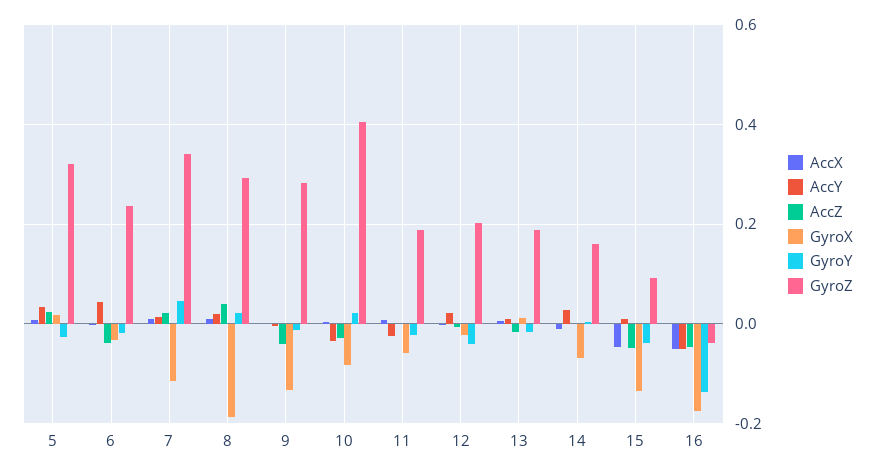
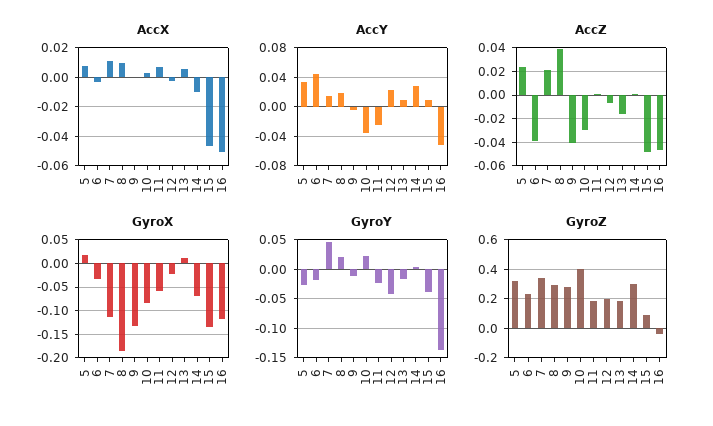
GyroZ, 14: 0.16 -> 0.3
GyroX, 16: -0.18 -> -0.125

